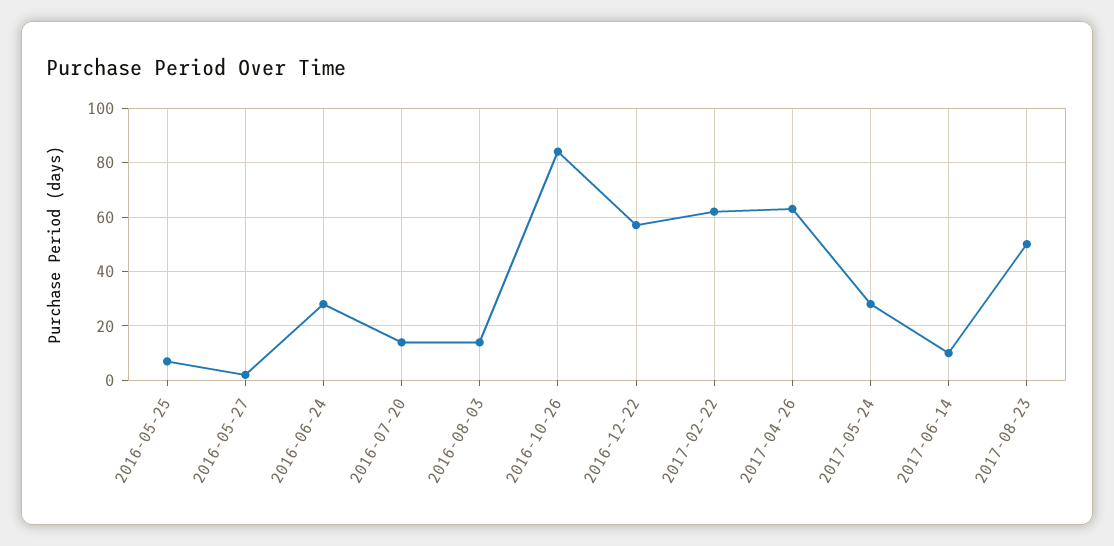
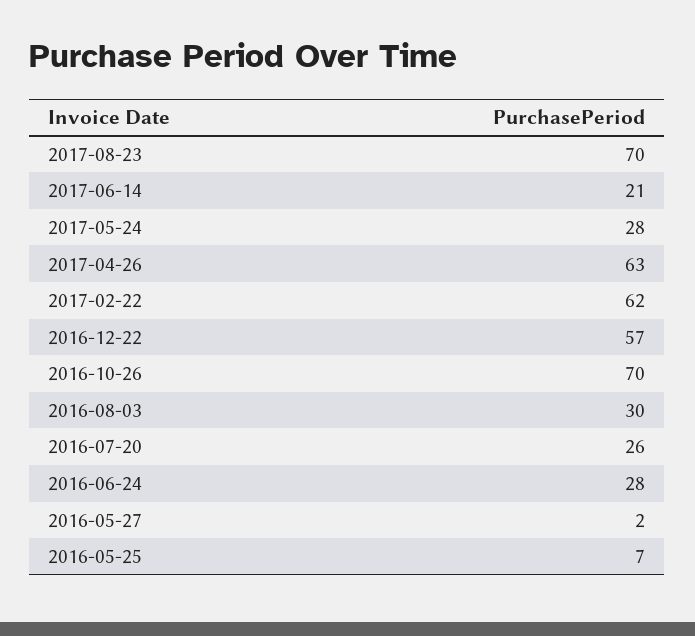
2016-07-20: 15 -> 26
2016-08-03: 15 -> 30
2016-10-26: 85 -> 70
2017-06-14: 10 -> 21
2017-08-23: 50 -> 70

